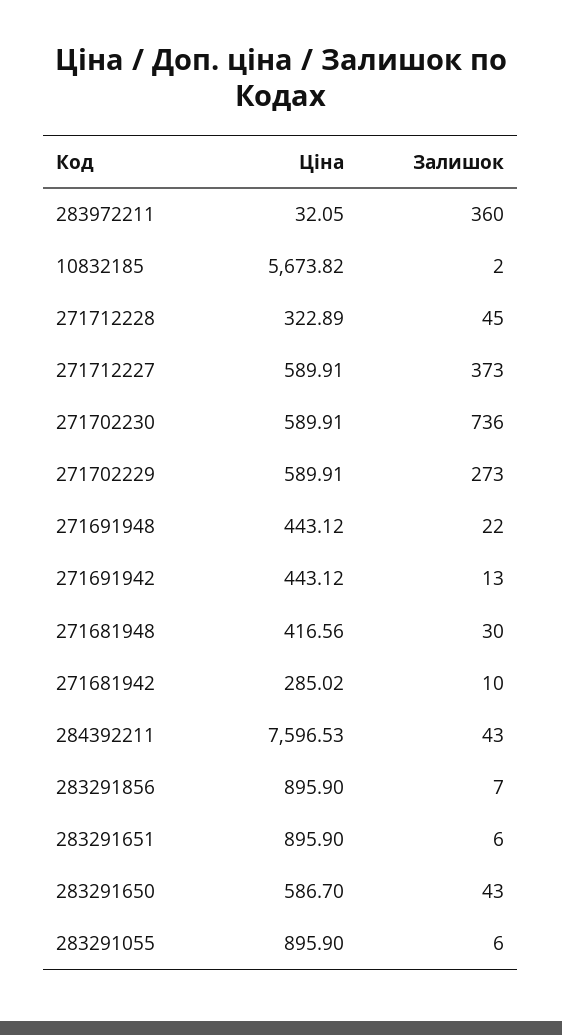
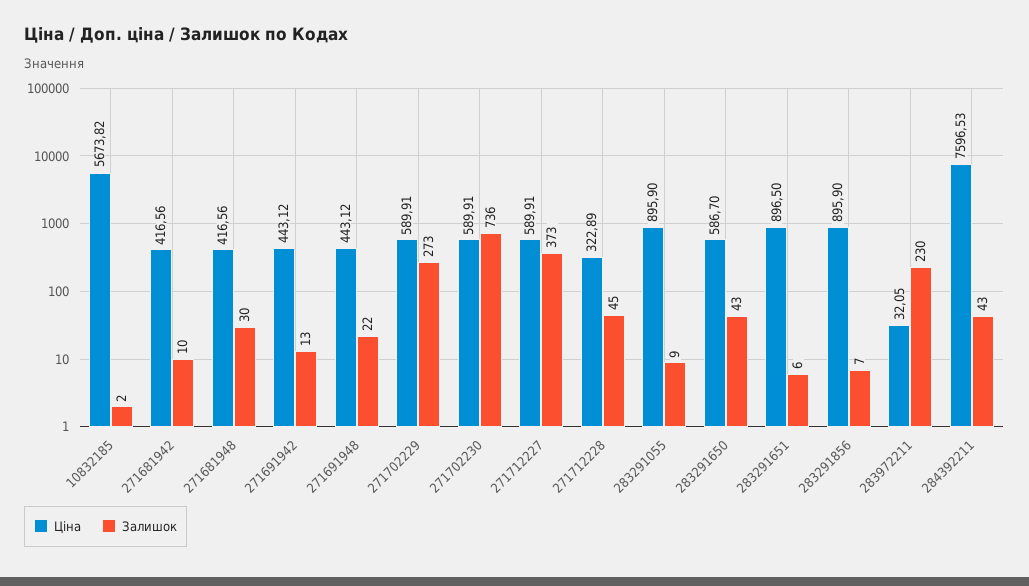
Залишок, 283972211: 360 -> 230
Ціна, 271681942: 285.02 -> 416.56
Ціна, 283291651: 895.9 -> 896.5
Залишок, 283291055: 6 -> 9

